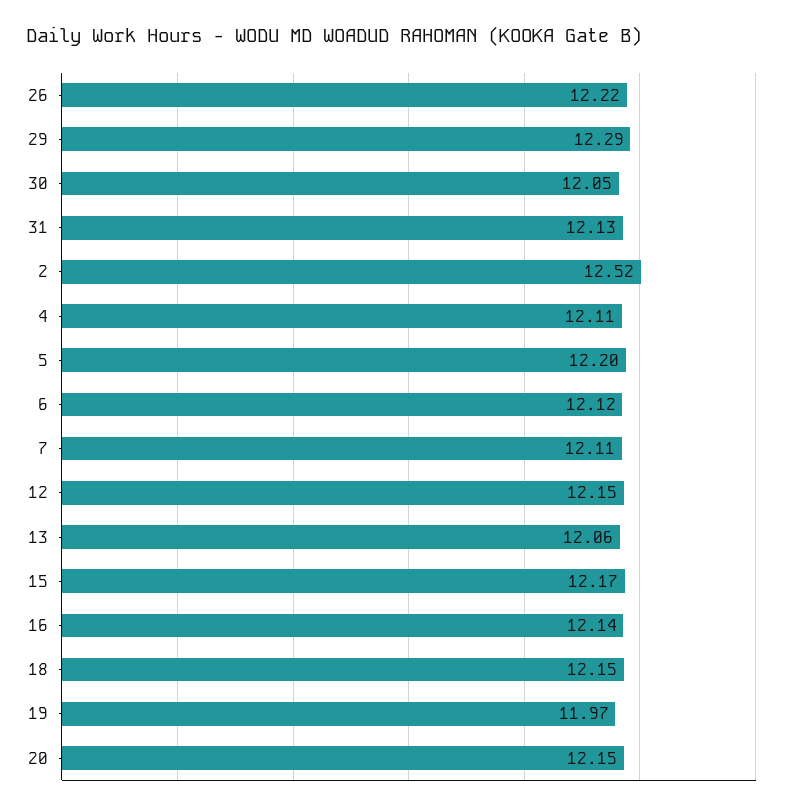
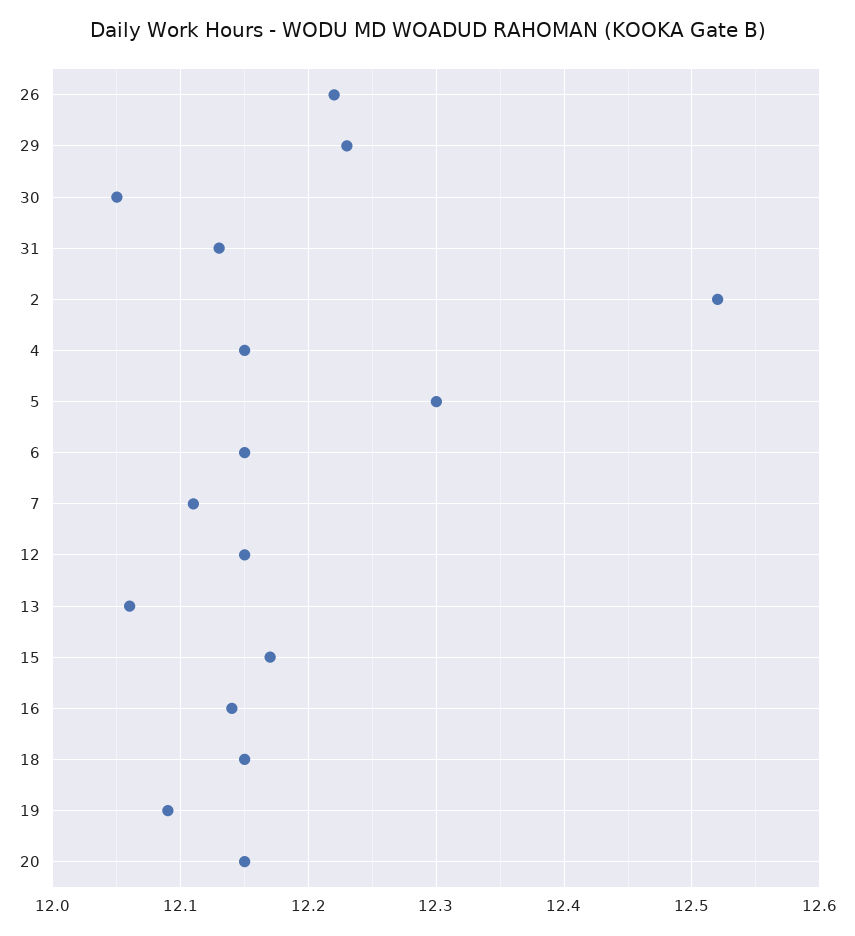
29: 12.29 -> 12.23
4: 12.11 -> 12.15
5: 12.2 -> 12.3
6: 12.12 -> 12.15
19: 11.97 -> 12.09

